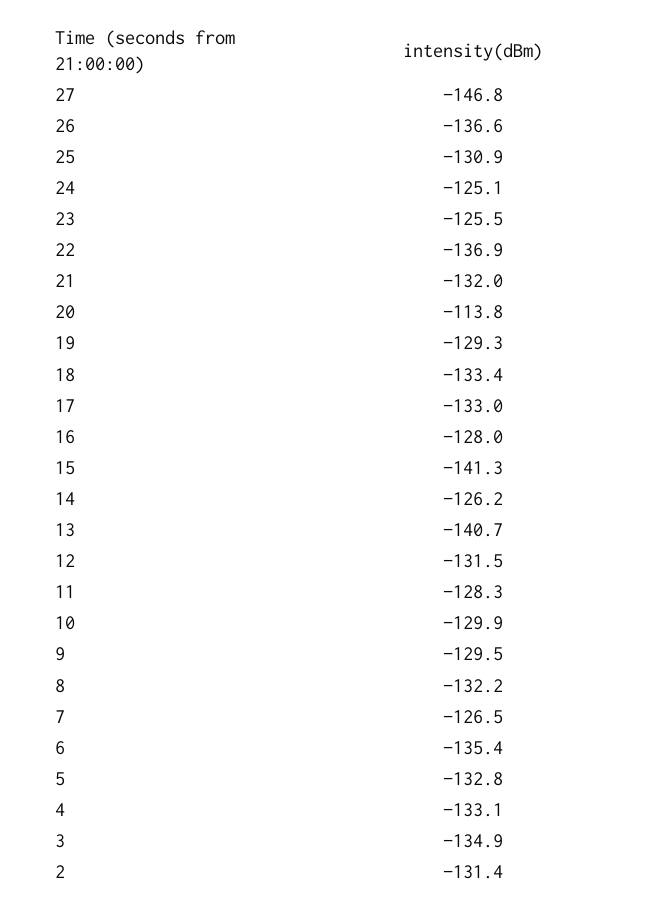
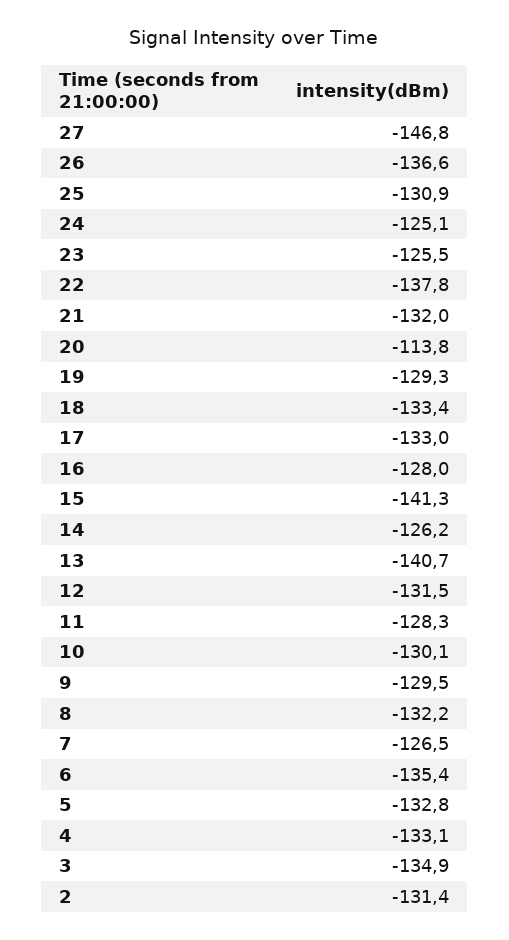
22: -136.9 -> -137.8
10: -129.9 -> -130.1

